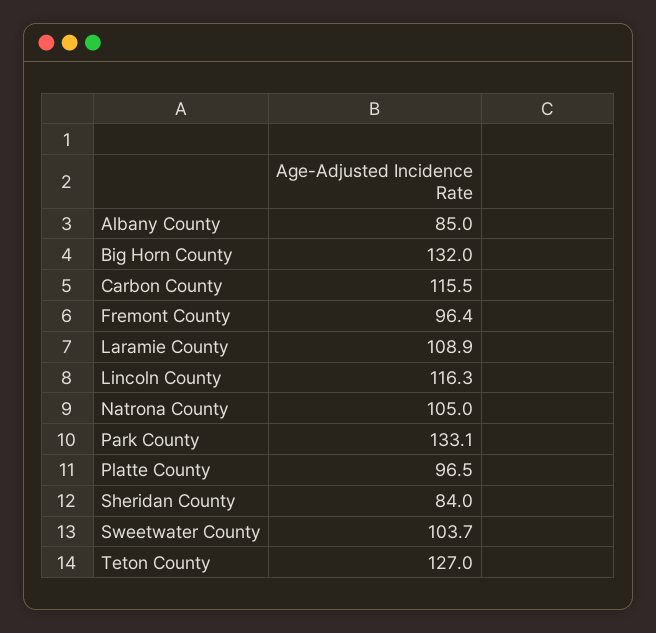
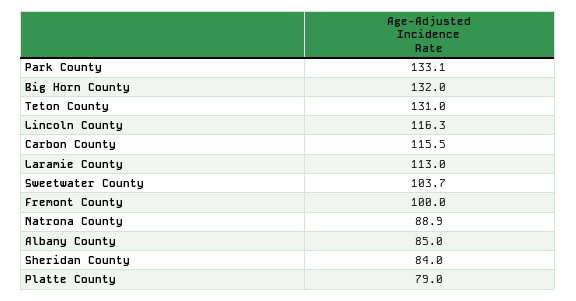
Fremont County: 96.4 -> 100
Laramie County: 108.9 -> 113
Natrona County: 105 -> 88.9
Platte County: 96.5 -> 79
Teton County: 127 -> 131

